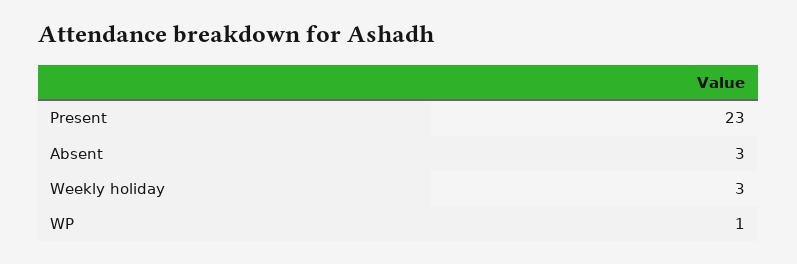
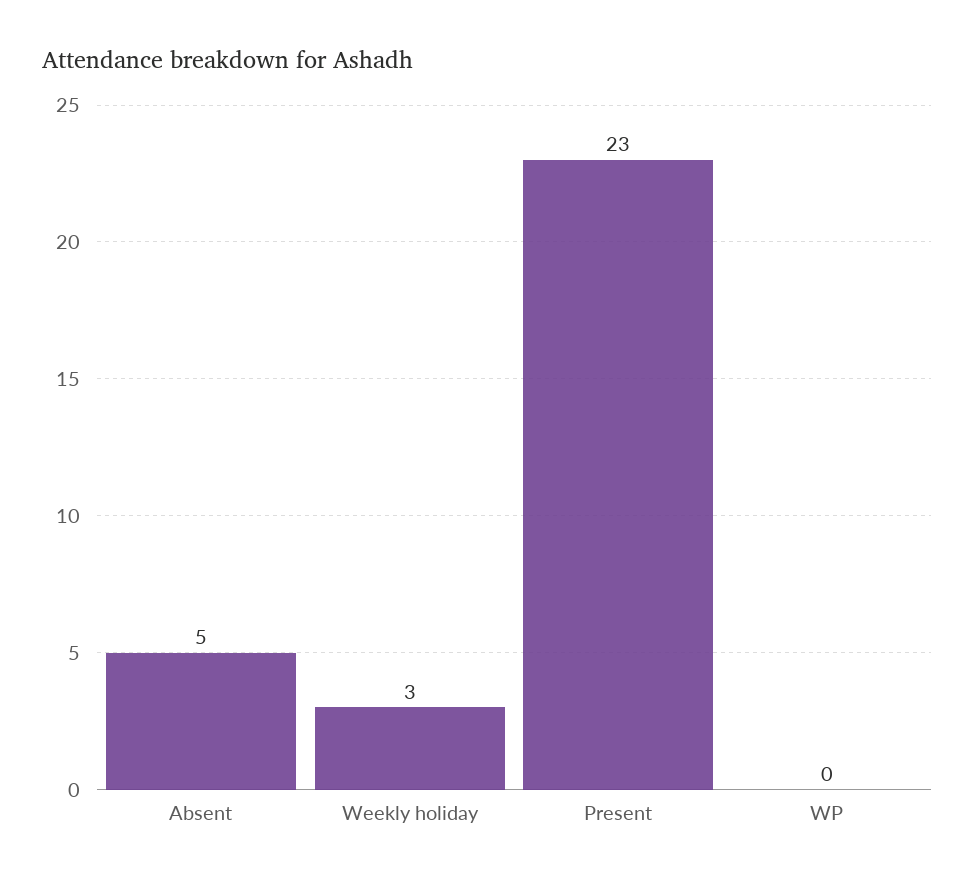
Absent: 3 -> 5
WP: 1 -> 0

